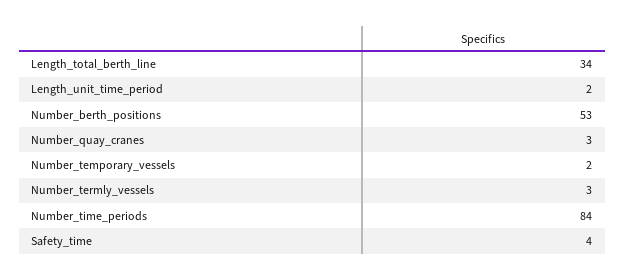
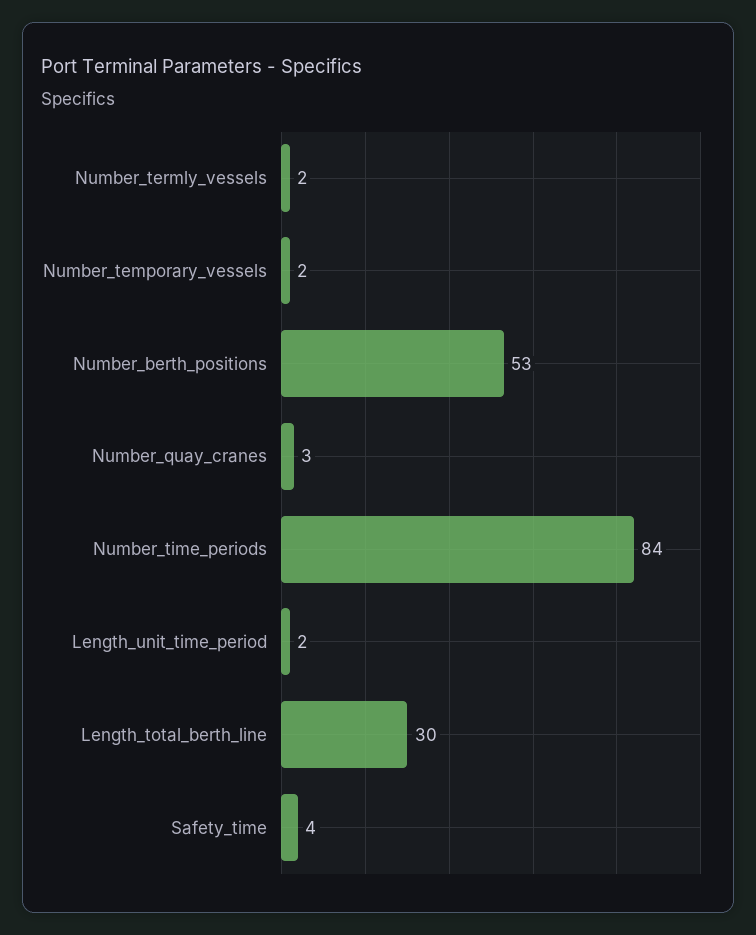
Length_total_berth_line: 34 -> 30
Number_termly_vessels: 3 -> 2

